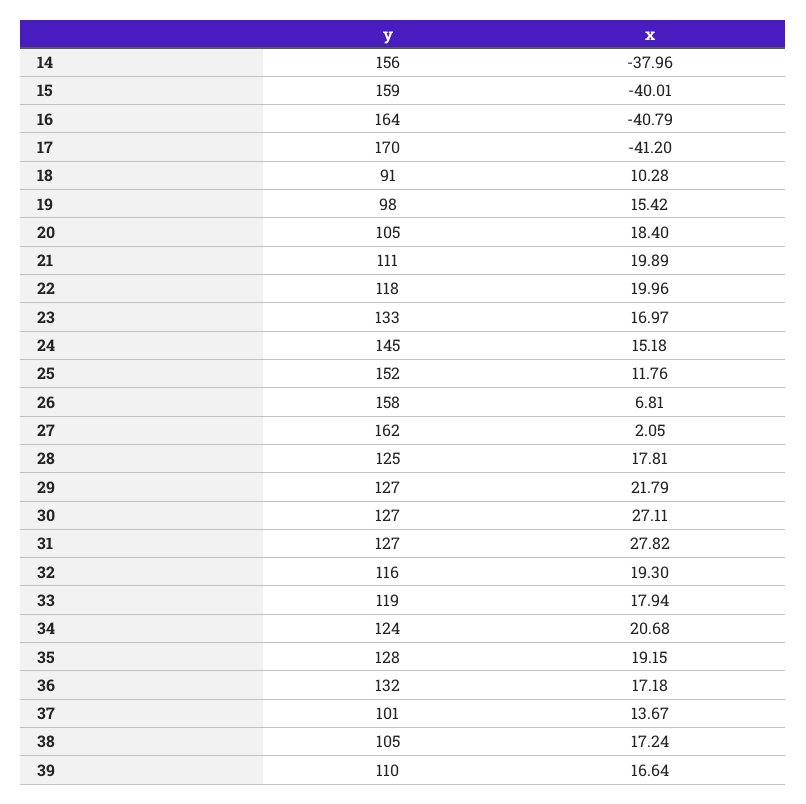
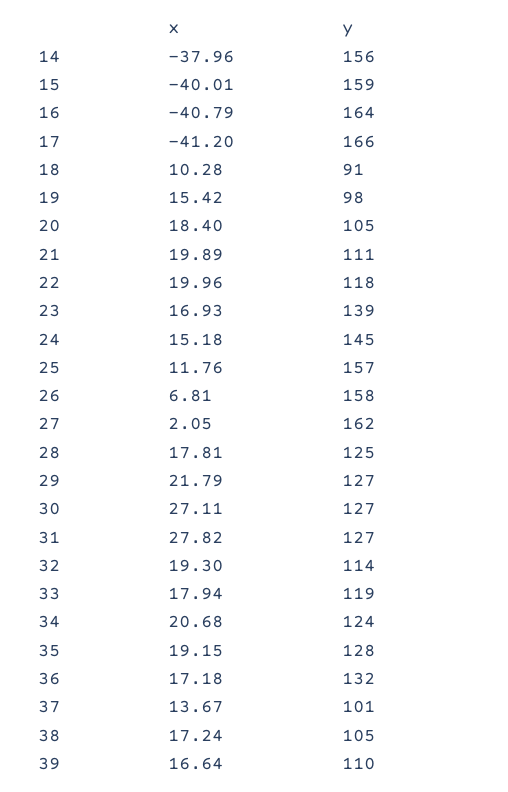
y, 17: 170 -> 166
y, 23: 133 -> 139
x, 23: 16.97 -> 16.93
y, 25: 152 -> 157
y, 32: 116 -> 114

